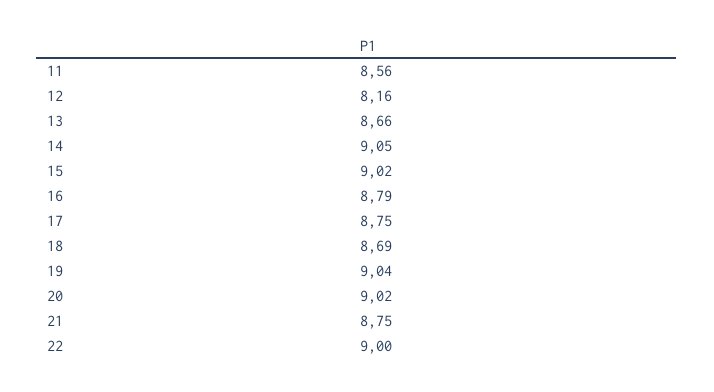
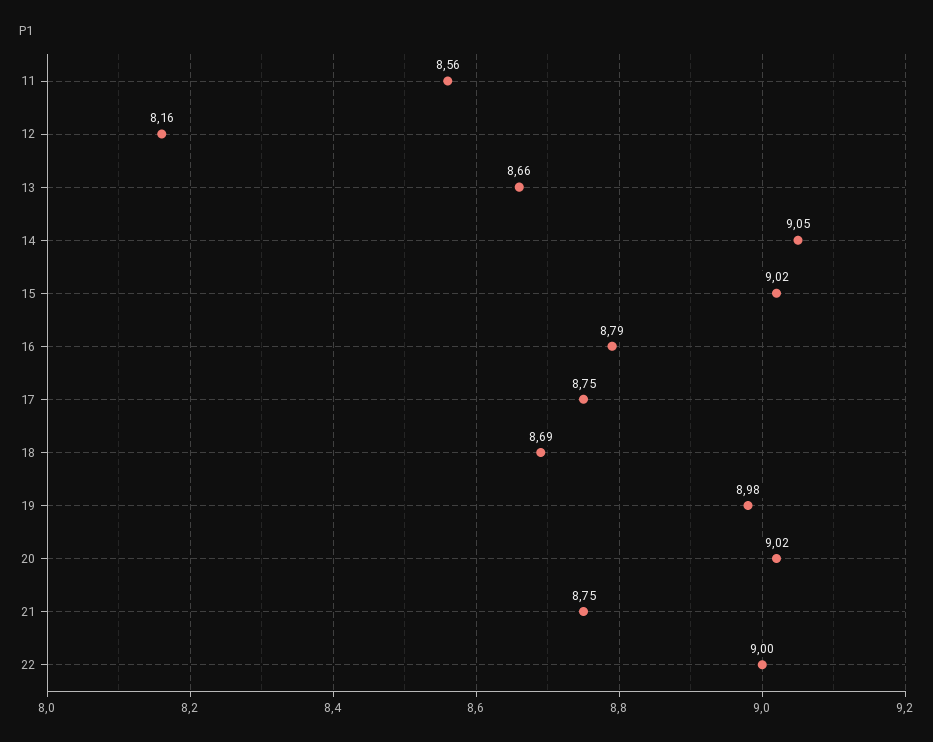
19: 9.04 -> 8.98

